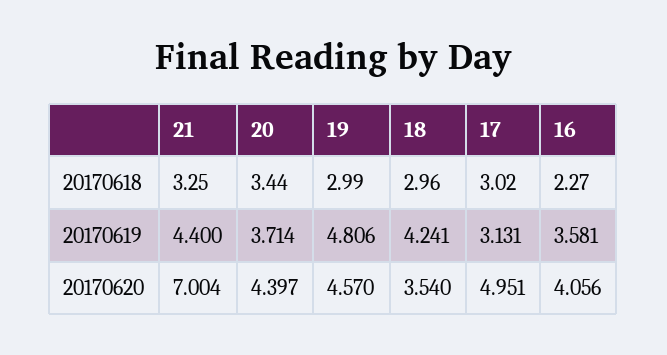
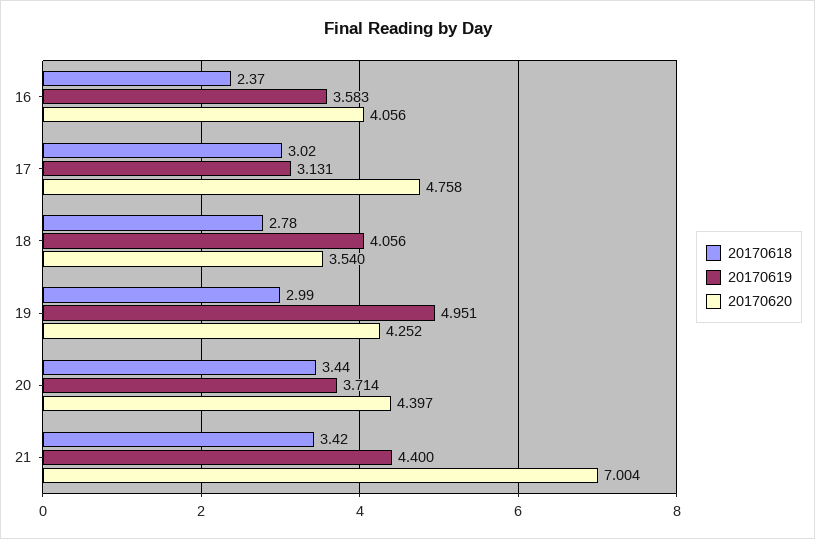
20170618, 21: 3.25 -> 3.42
20170618, 18: 2.96 -> 2.78
20170618, 16: 2.27 -> 2.37
20170619, 19: 4.806 -> 4.951
20170619, 18: 4.241 -> 4.056
20170619, 16: 3.581 -> 3.583
20170620, 19: 4.57 -> 4.252
20170620, 17: 4.951 -> 4.758

